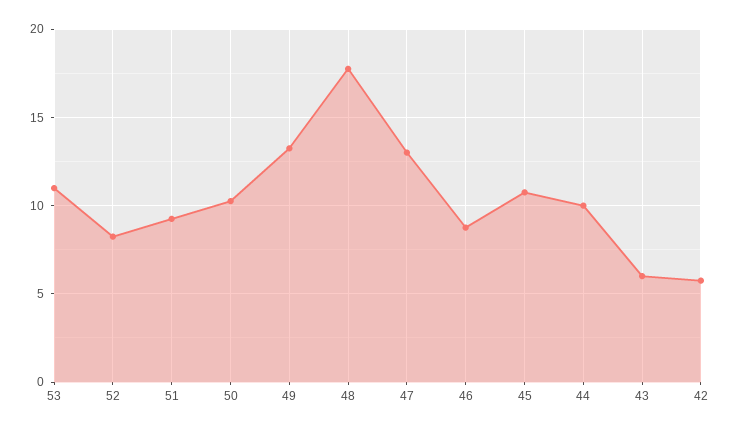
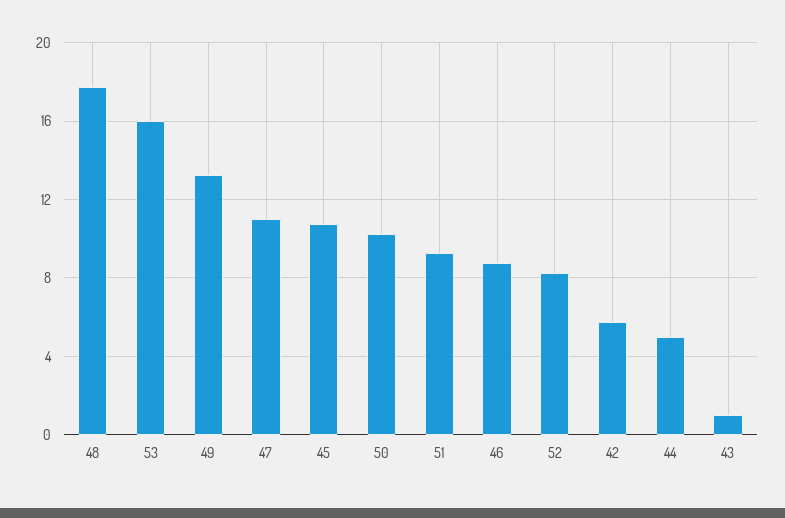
53: 11 -> 16
47: 13 -> 11
44: 10 -> 5
43: 6 -> 1

